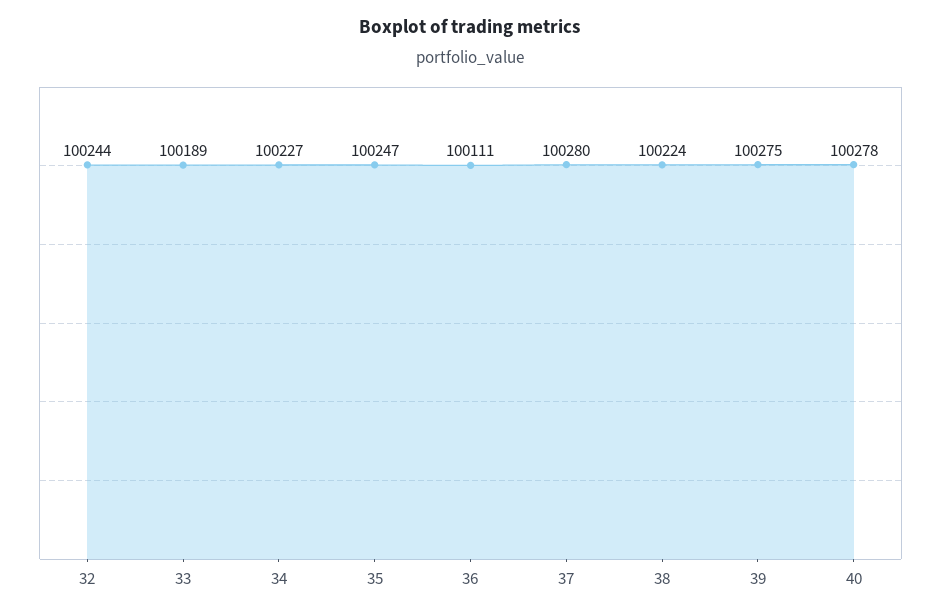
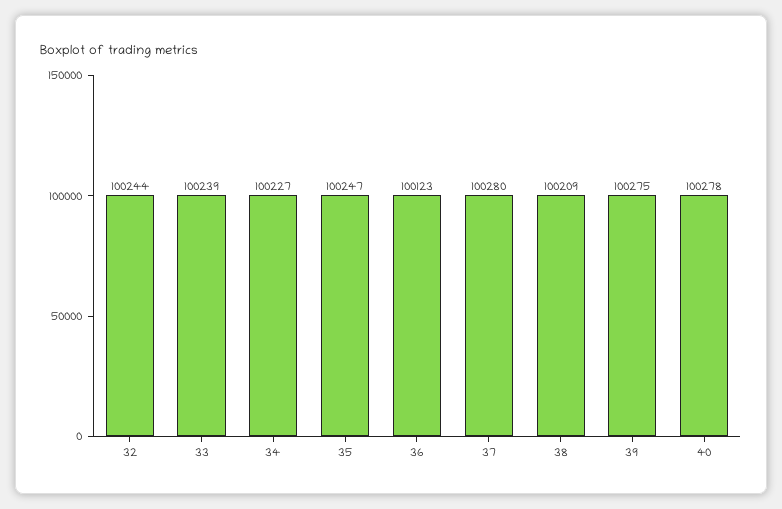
33: 100189 -> 100239
36: 100111 -> 100123
38: 100224 -> 100209

